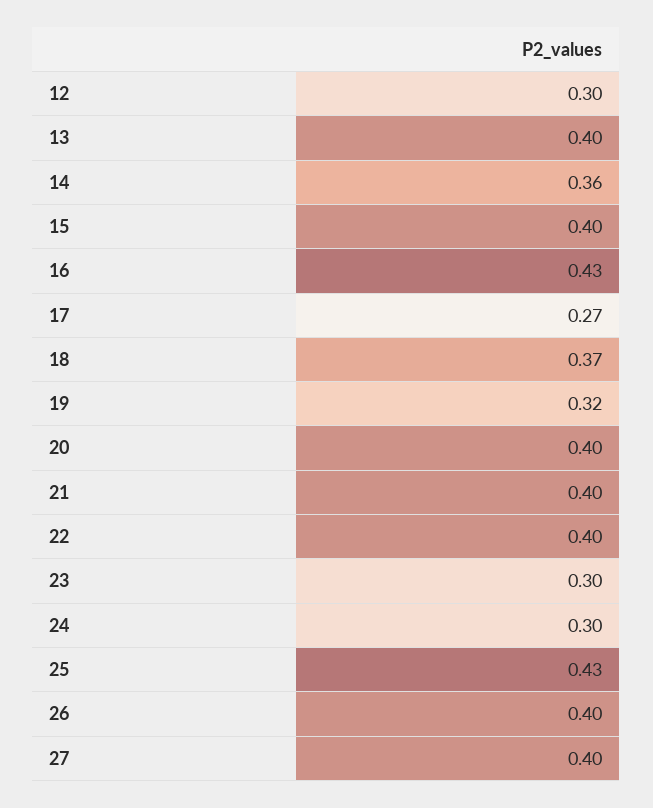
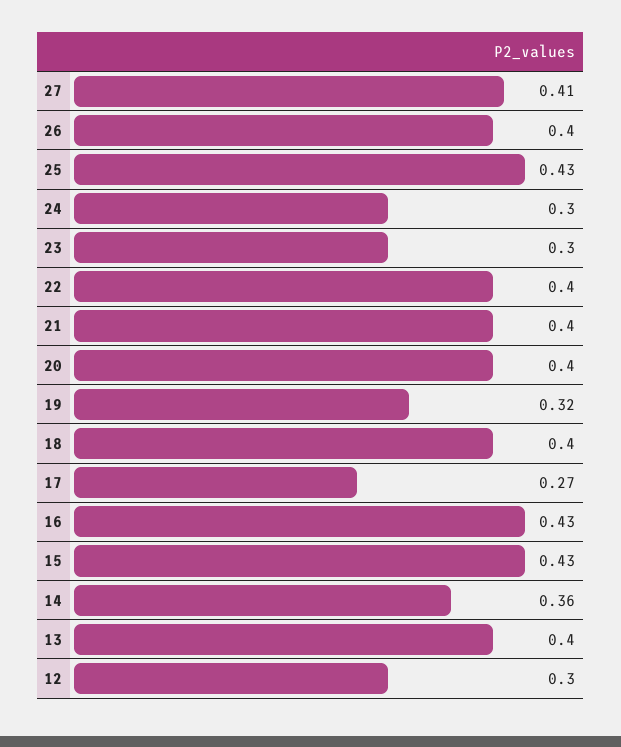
15: 0.4 -> 0.43
18: 0.37 -> 0.4
27: 0.4 -> 0.41

